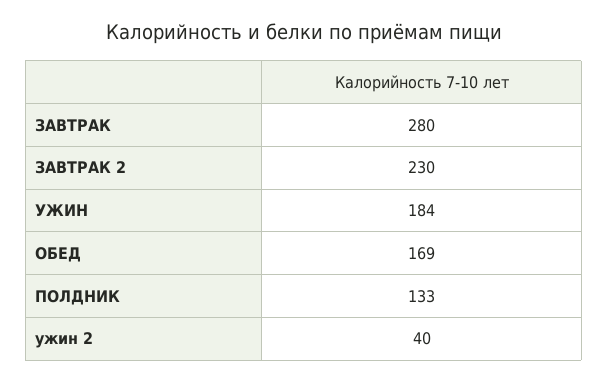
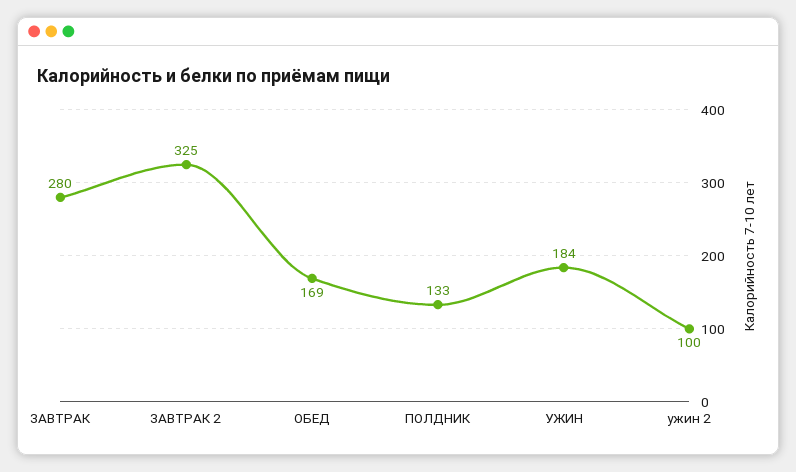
ЗАВТРАК 2: 230 -> 325
ужин 2: 40 -> 100

